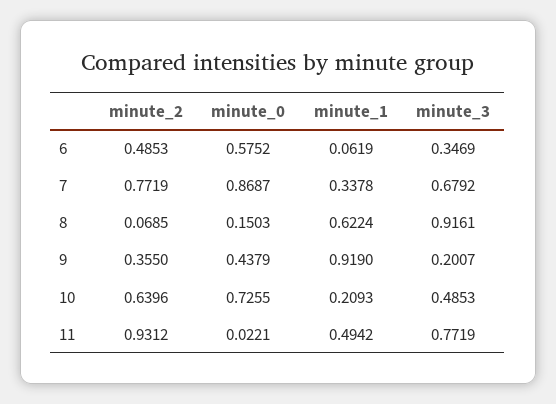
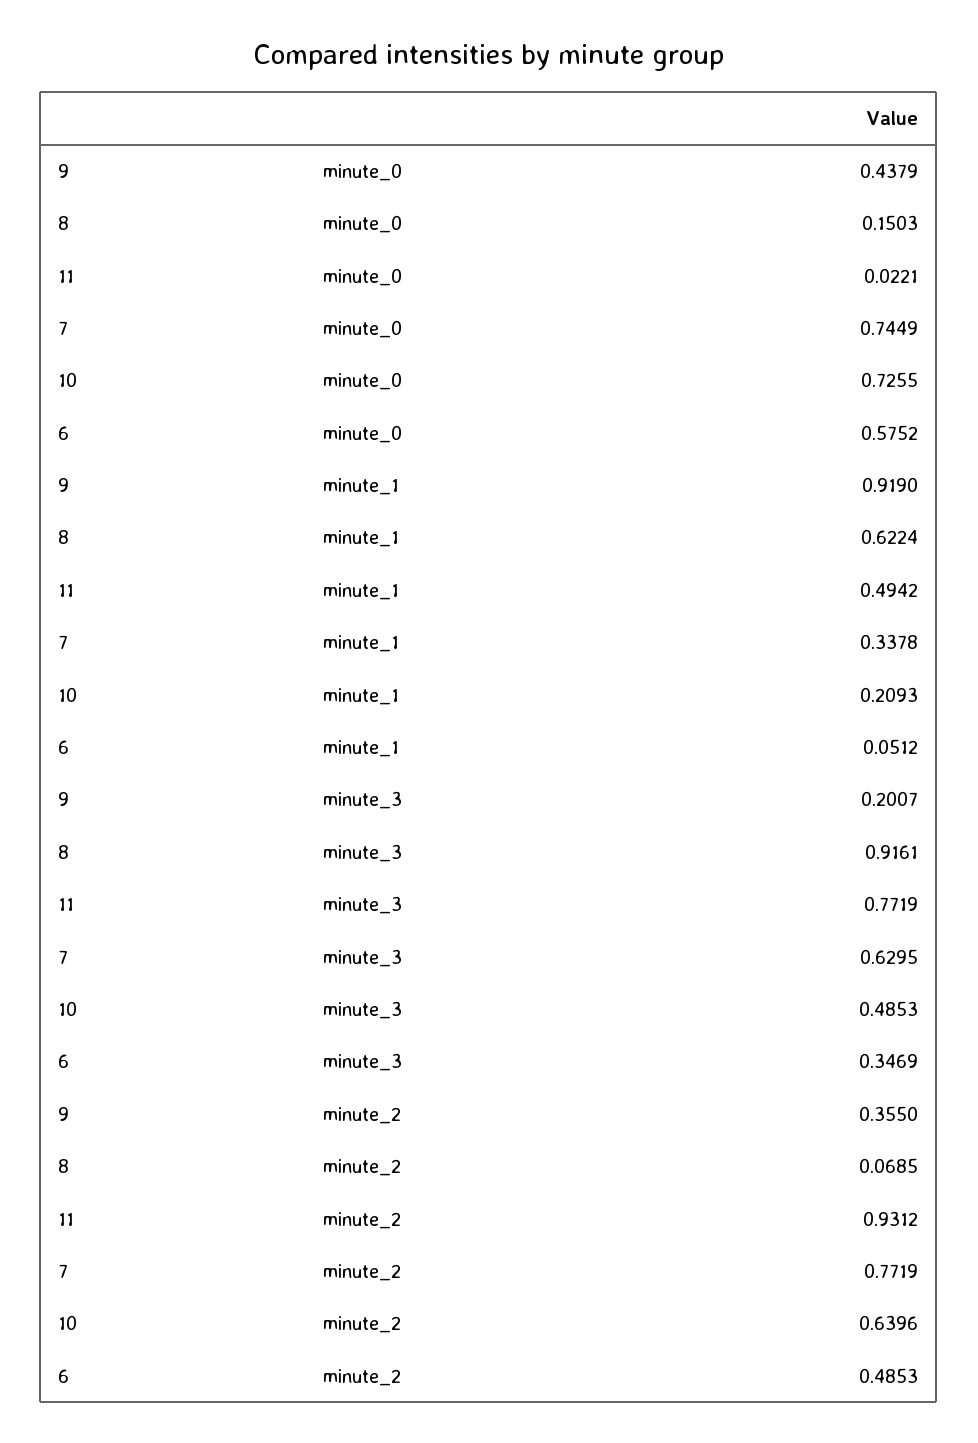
minute_1, 6: 0.0619 -> 0.0512
minute_0, 7: 0.8687 -> 0.7449
minute_3, 7: 0.6792 -> 0.6295

